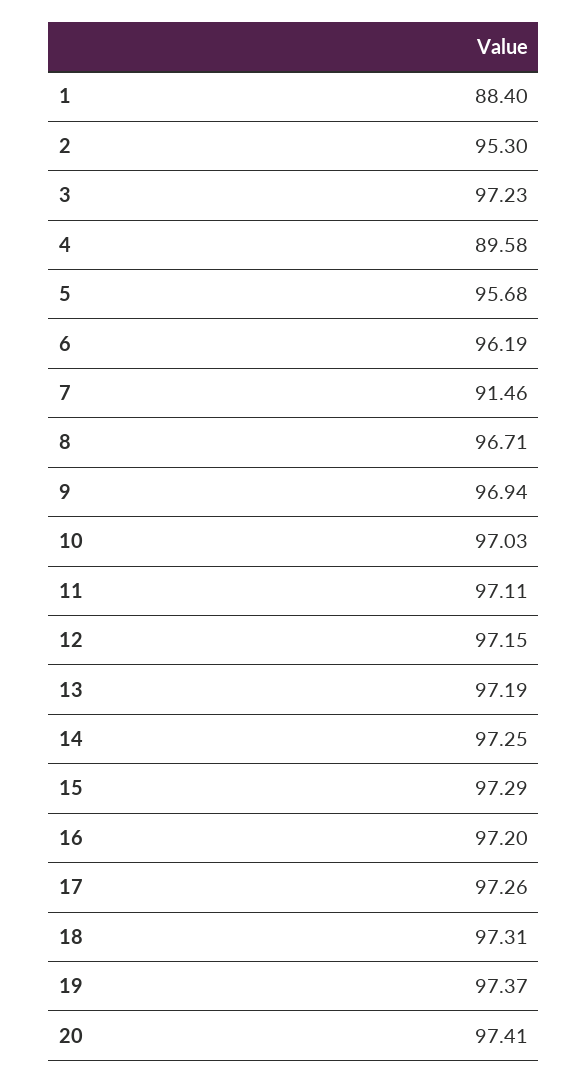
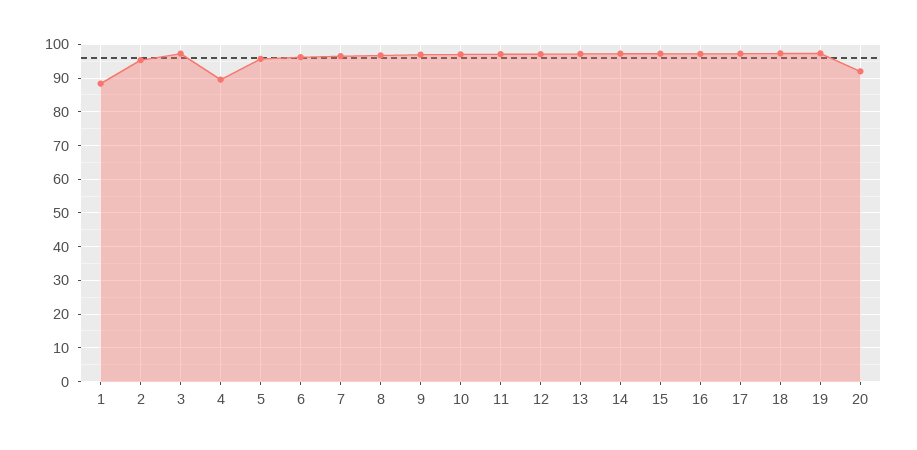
7: 91.46 -> 96
20: 97.41 -> 92

